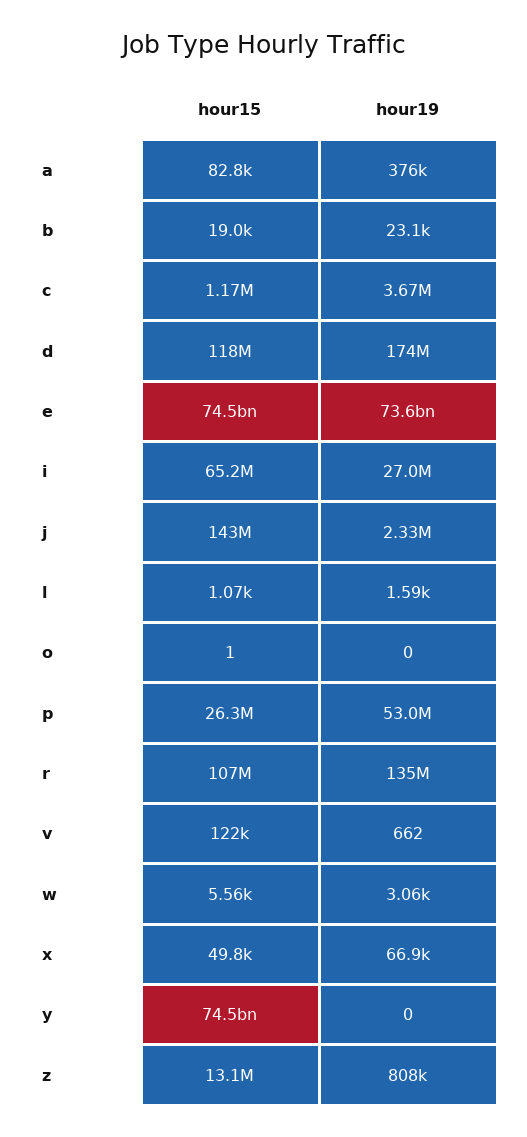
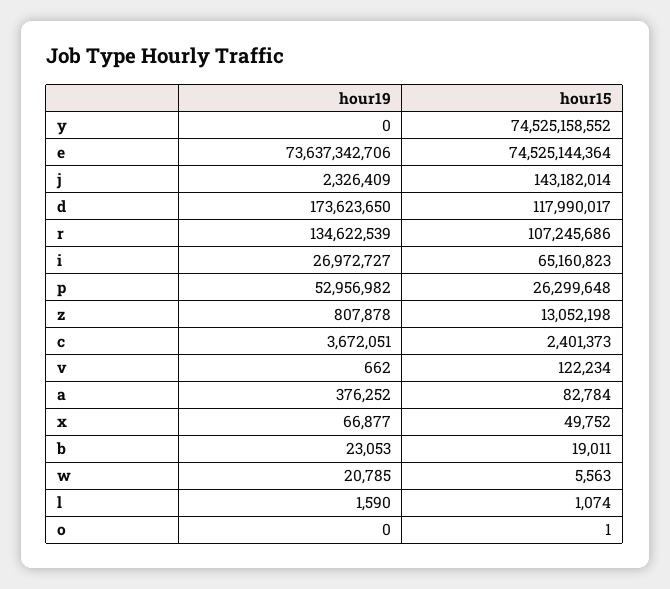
hour15, c: 1170000 -> 2401373
hour19, w: 3060 -> 20785

